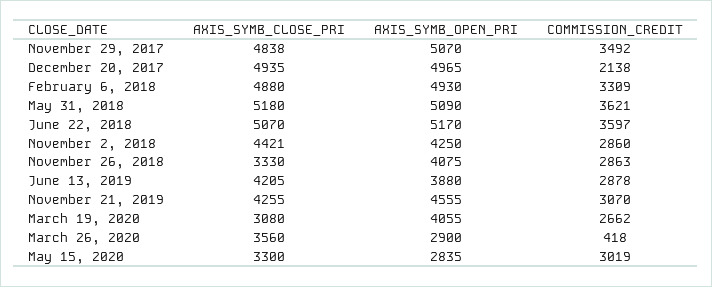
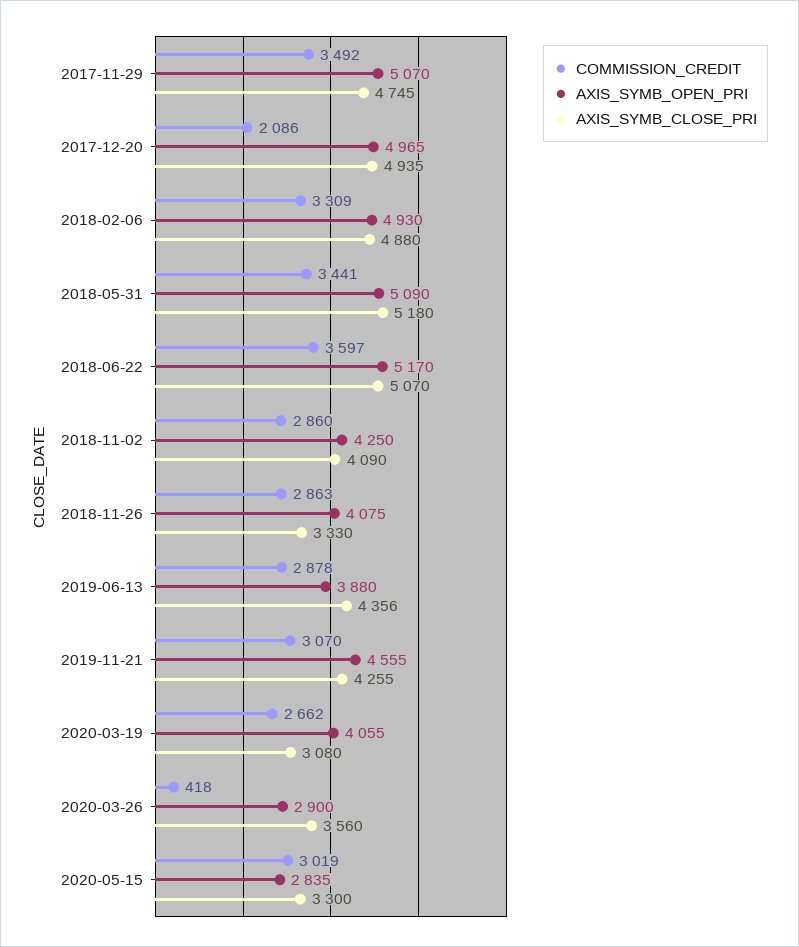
AXIS_SYMB_CLOSE_PRI, November 29, 2017: 4838 -> 4745
COMMISSION_CREDIT, December 20, 2017: 2138 -> 2086
COMMISSION_CREDIT, May 31, 2018: 3621 -> 3441
AXIS_SYMB_CLOSE_PRI, November 2, 2018: 4421 -> 4090
AXIS_SYMB_CLOSE_PRI, June 13, 2019: 4205 -> 4356

